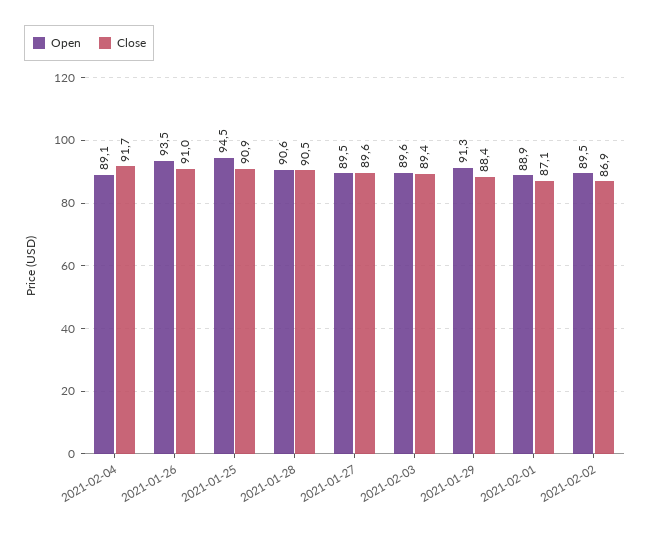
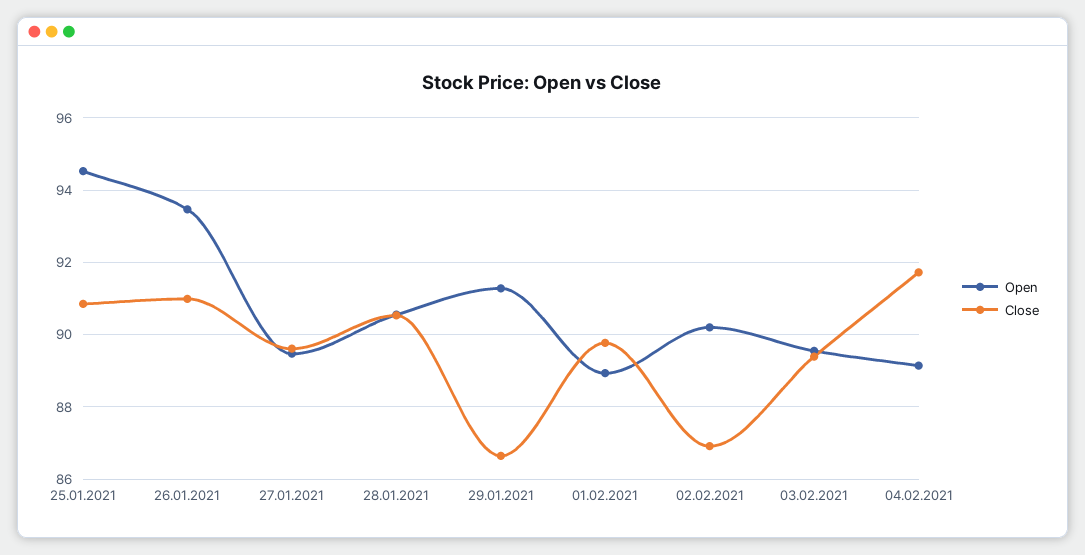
Close, 2021-01-29: 88.4 -> 86.6
Close, 2021-02-01: 87.1 -> 89.8
Open, 2021-02-02: 89.5 -> 90.2

